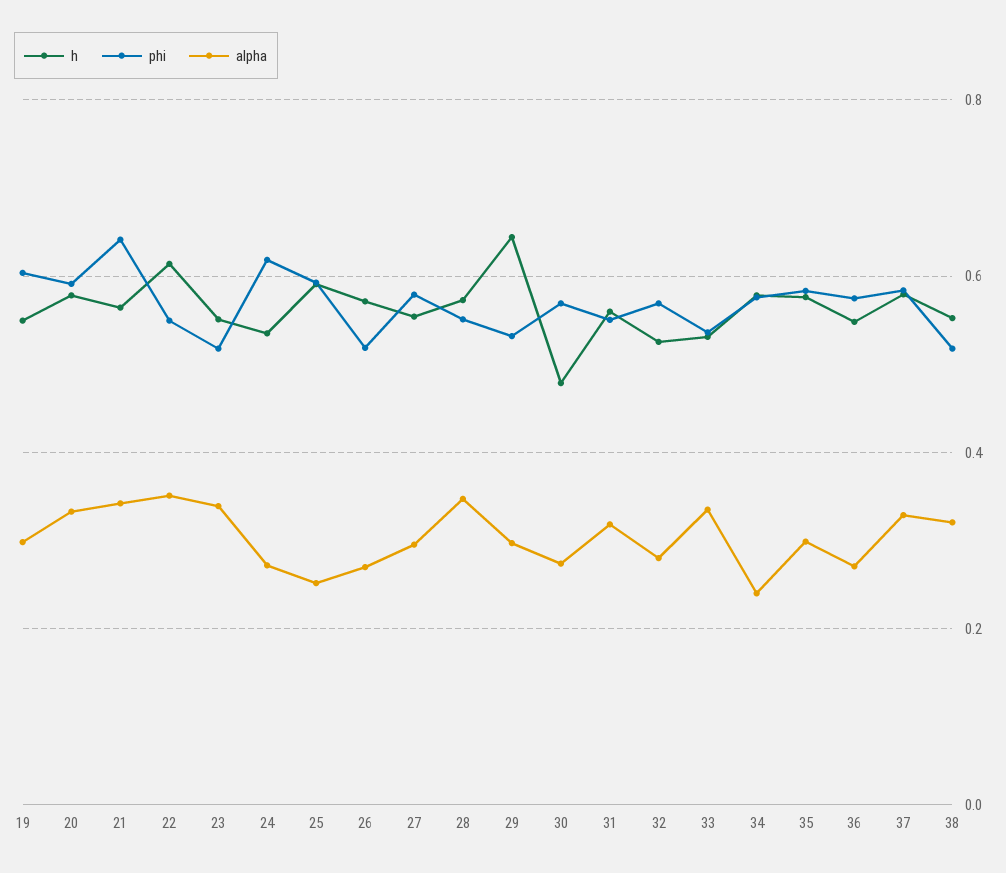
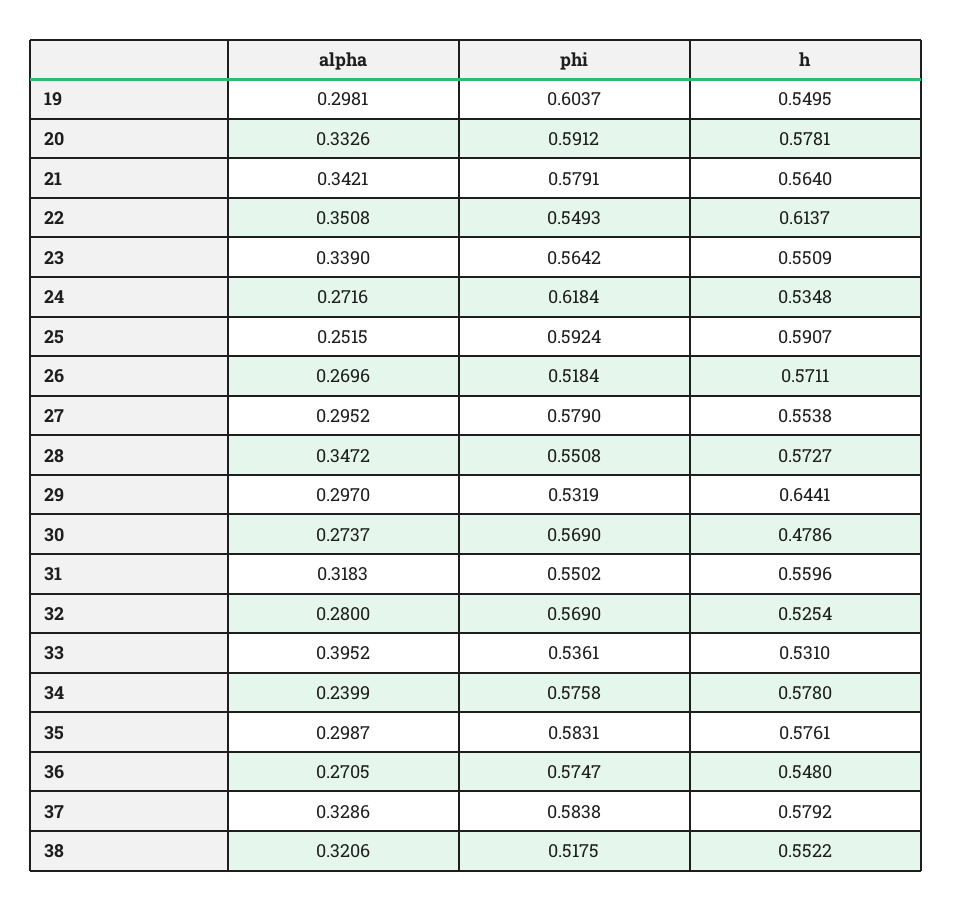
phi, 21: 0.64 -> 0.5791
phi, 23: 0.52 -> 0.5642
alpha, 33: 0.34 -> 0.3952

